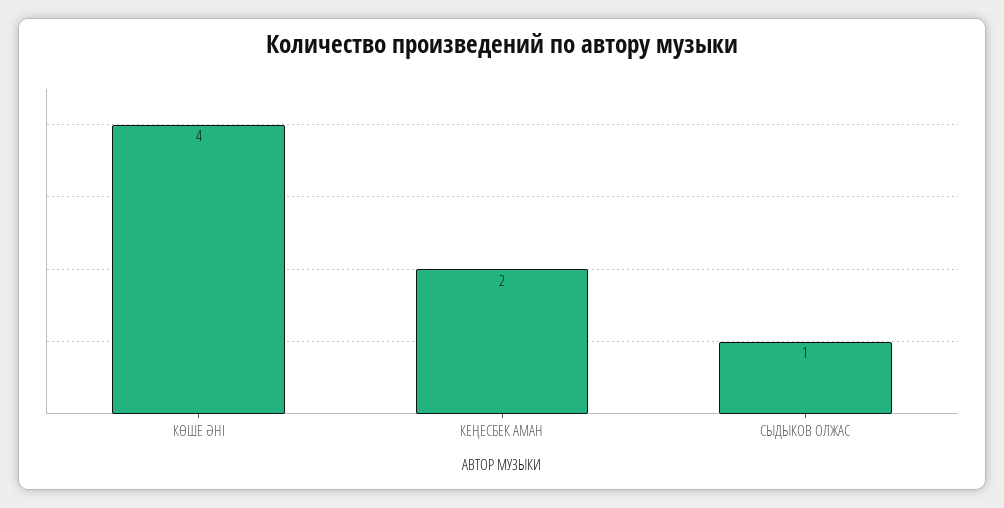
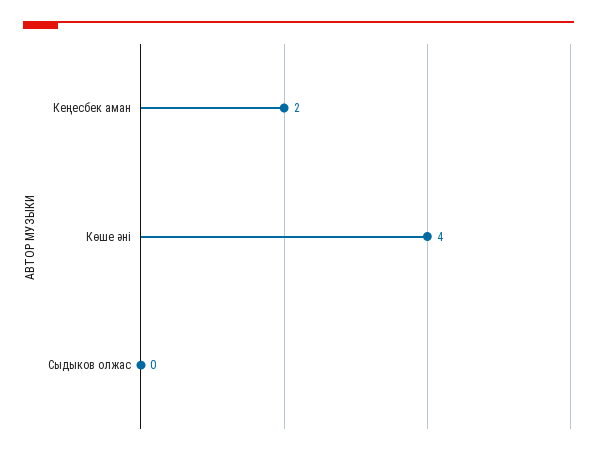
СЫДЫКОВ ОЛЖАС: 1 -> 0

